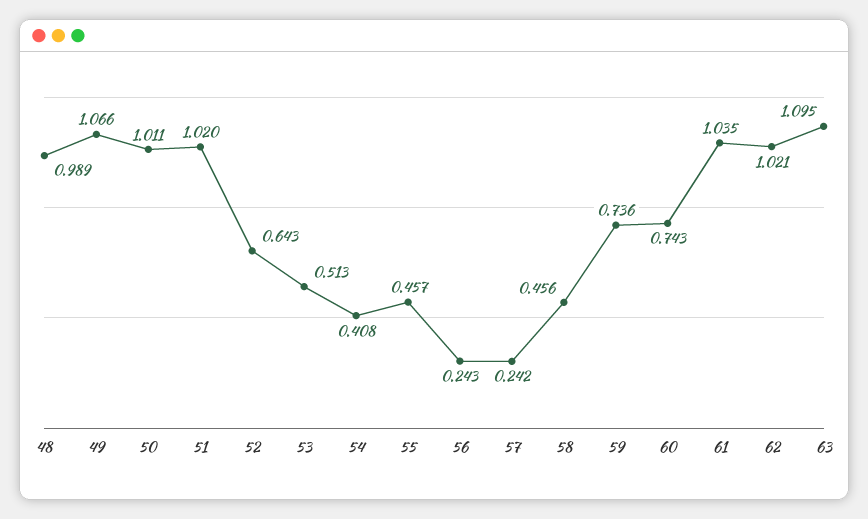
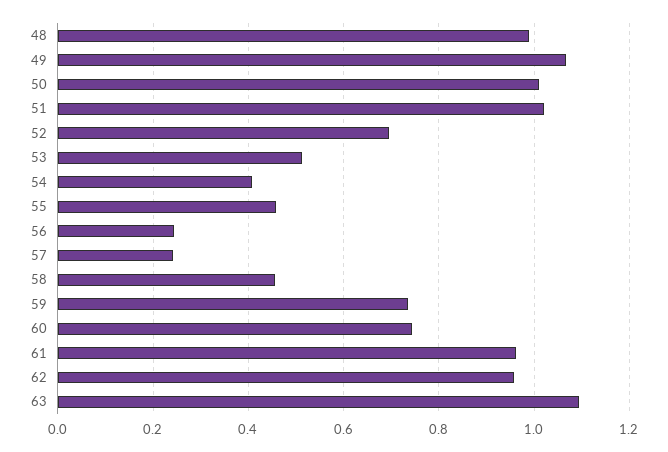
52: 0.643 -> 0.7
61: 1.035 -> 0.96
62: 1.021 -> 0.96

